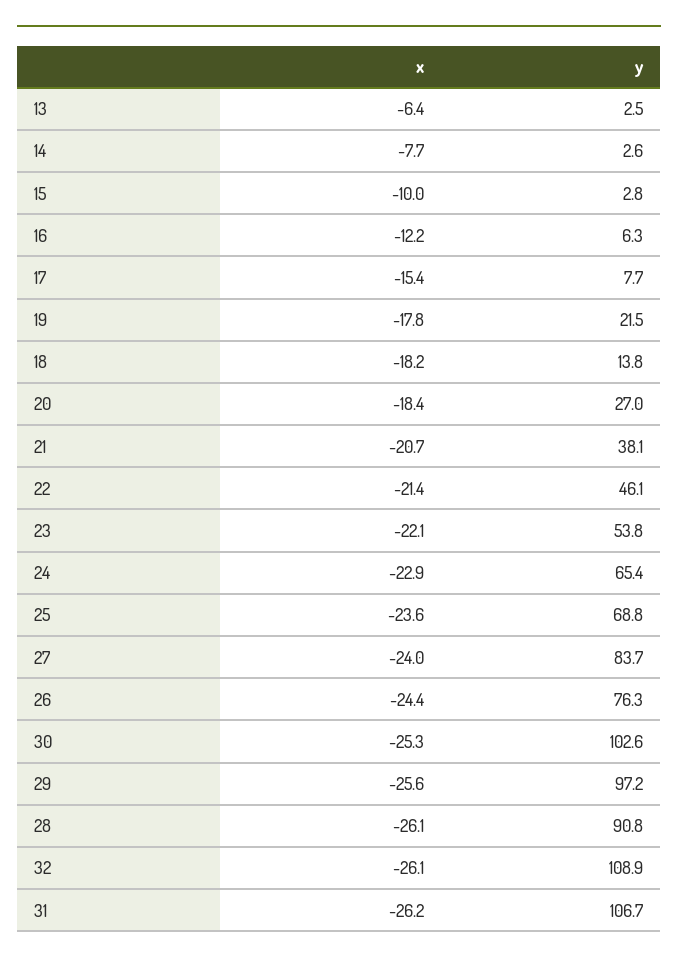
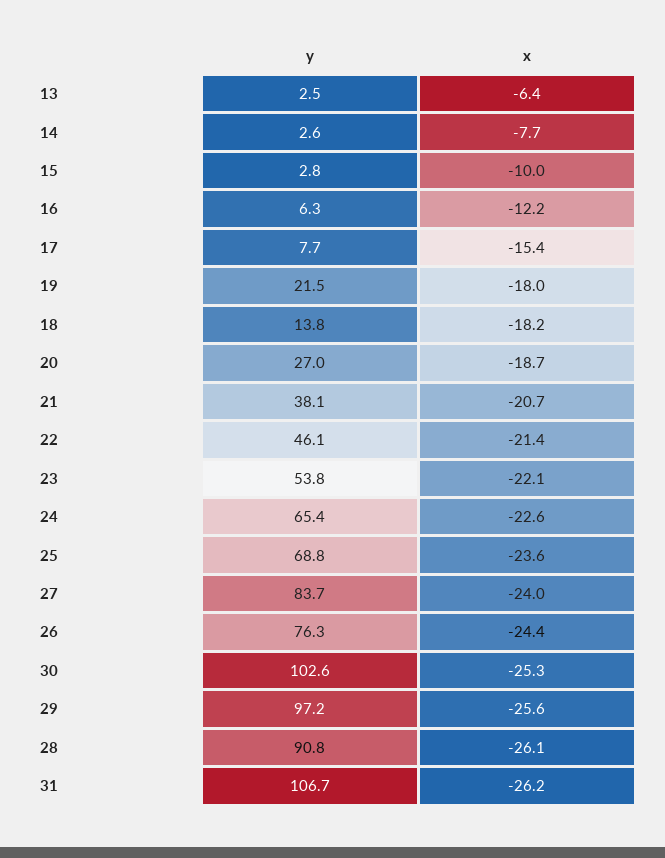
x, 19: -17.8 -> -18
x, 20: -18.4 -> -18.7
x, 24: -22.9 -> -22.6
x, 32: -26.1 -> none
y, 32: 108.9 -> none

